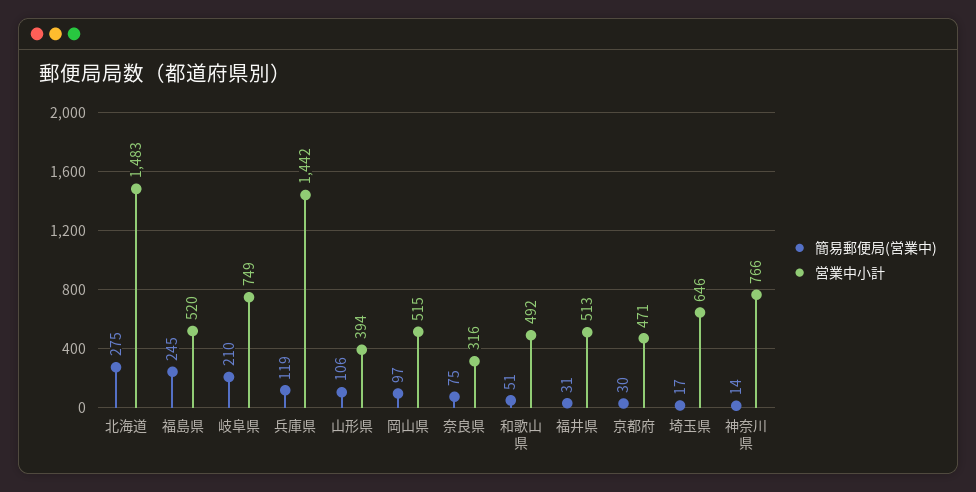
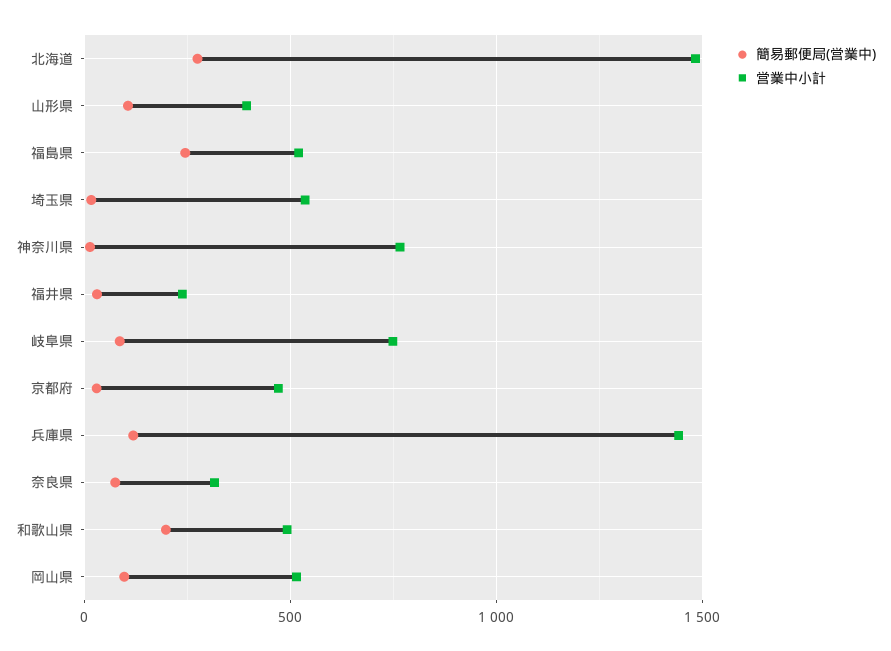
簡易郵便局(営業中), 岐阜県: 210 -> 100
簡易郵便局(営業中), 和歌山県: 51 -> 200
営業中小計, 福井県: 513 -> 250
営業中小計, 埼玉県: 646 -> 550

